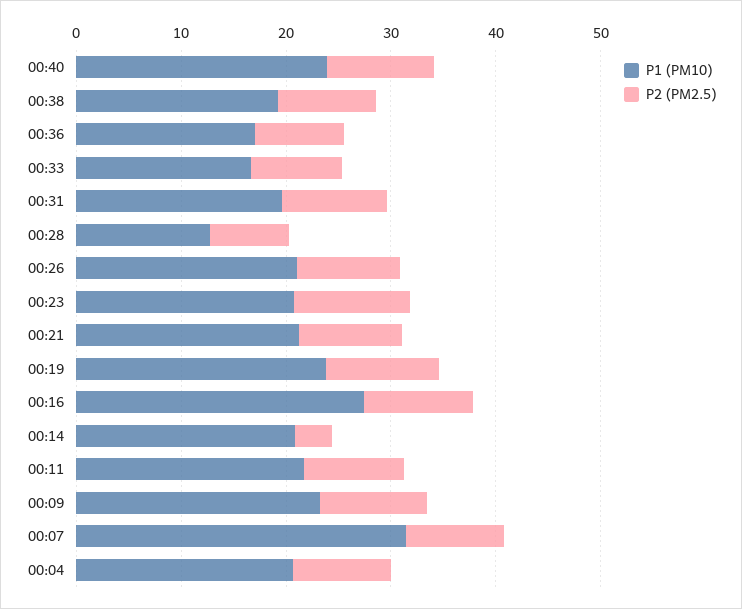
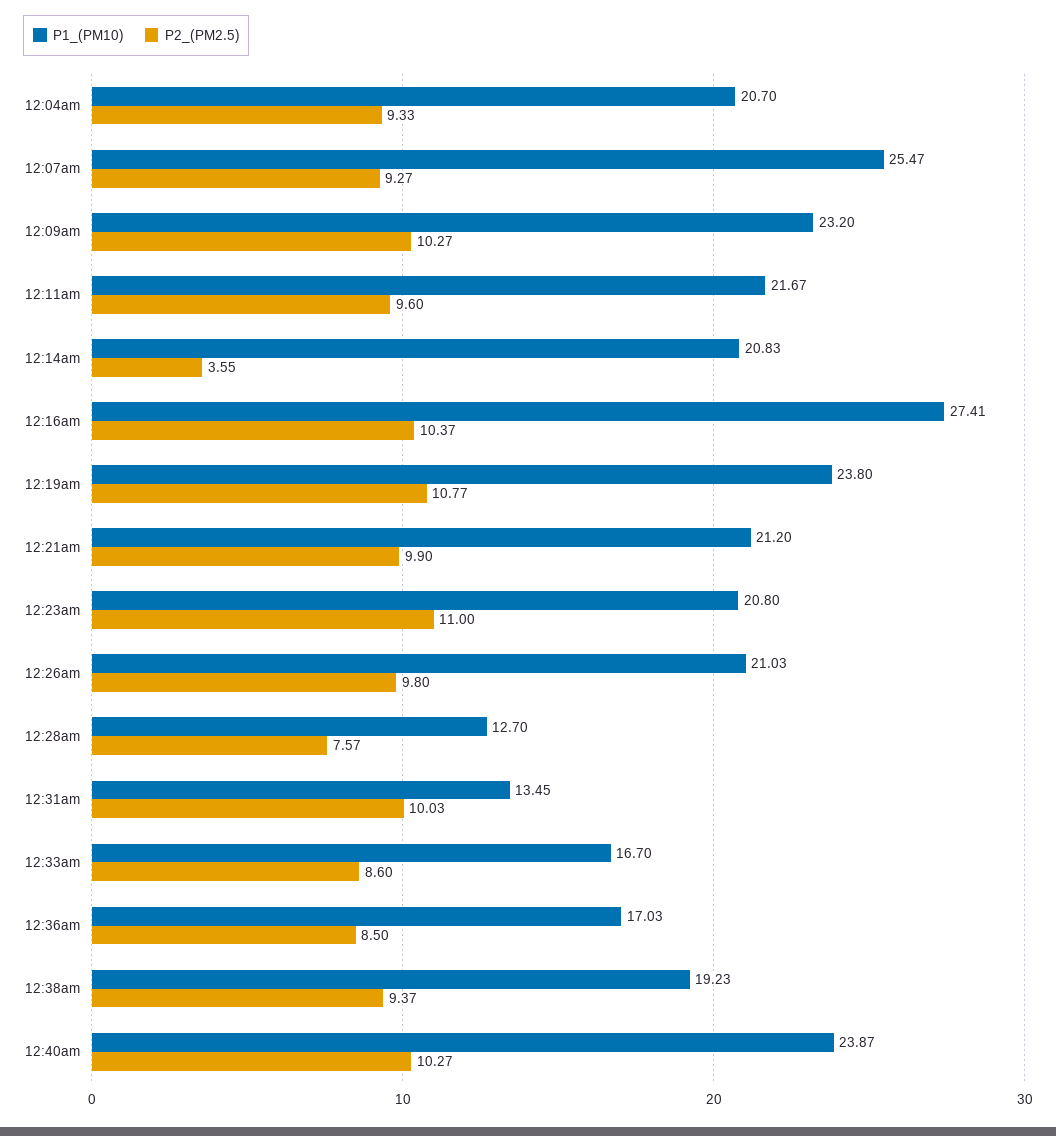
P1 (PM10), 00:31: 20 -> 13.45
P1 (PM10), 00:07: 32 -> 25.47

